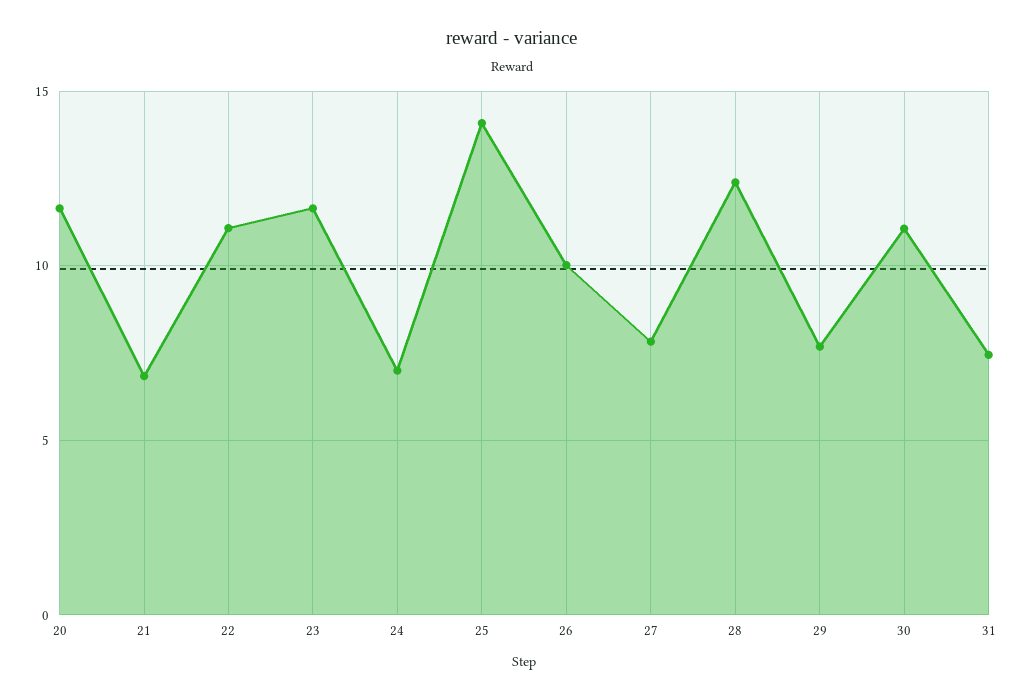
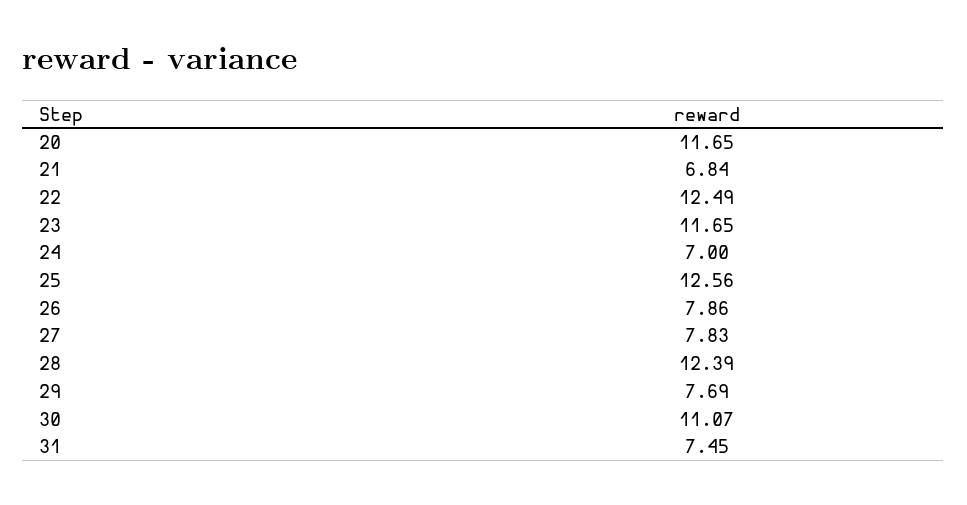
22: 11 -> 12.49
25: 14 -> 12.56
26: 10 -> 7.86

